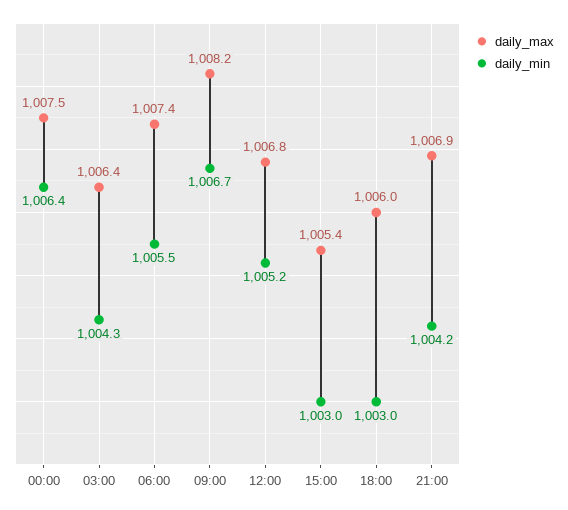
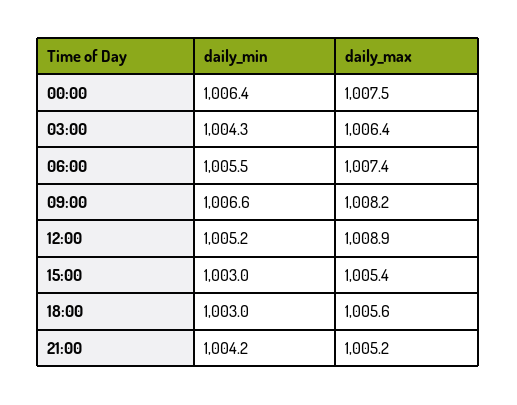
daily_min, 09:00: 1006.7 -> 1006.6
daily_max, 12:00: 1006.8 -> 1008.9
daily_max, 18:00: 1006 -> 1005.6
daily_max, 21:00: 1006.9 -> 1005.2

